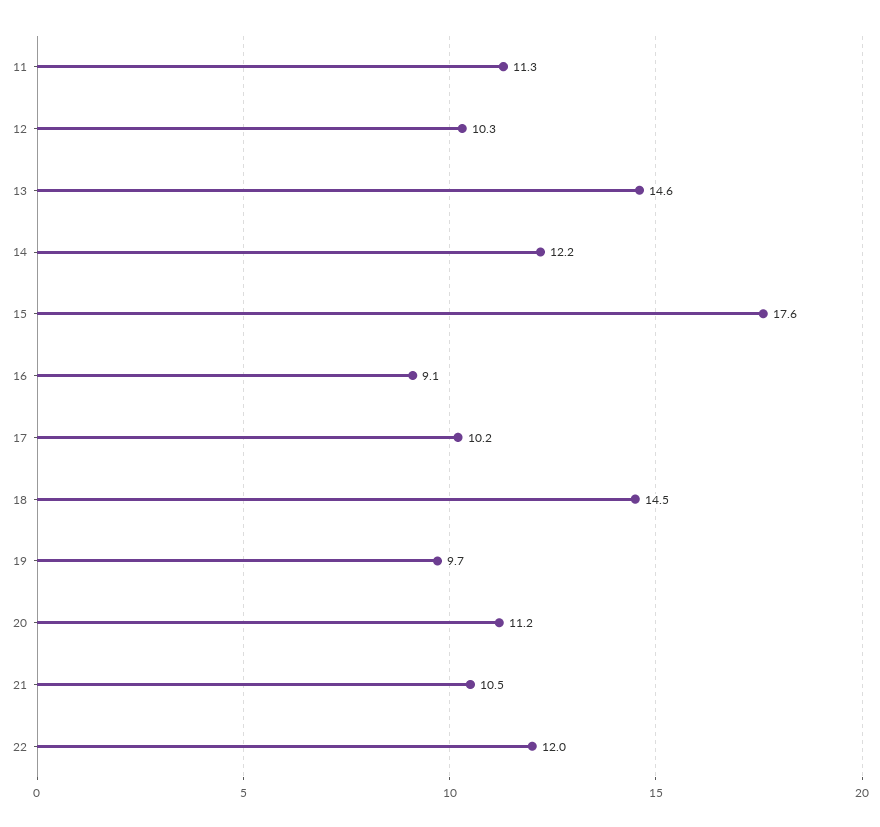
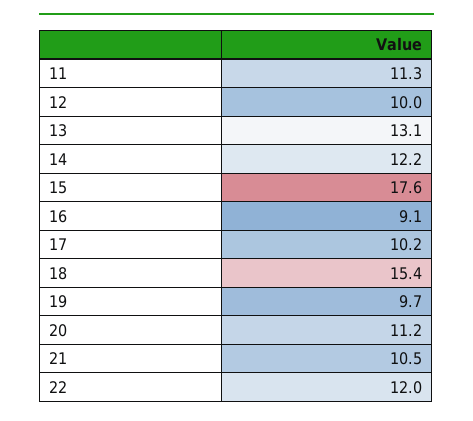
12: 10.3 -> 10
13: 14.6 -> 13.1
18: 14.5 -> 15.4

